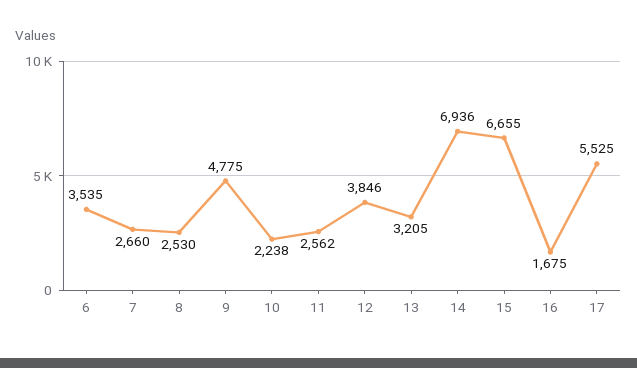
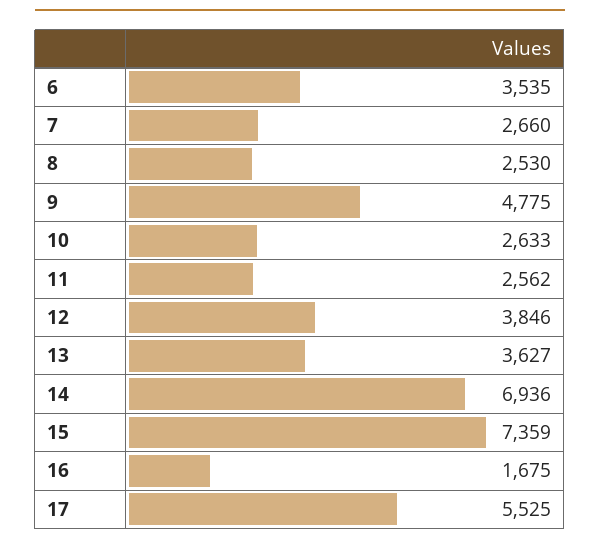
10: 2238 -> 2633
13: 3205 -> 3627
15: 6655 -> 7359

